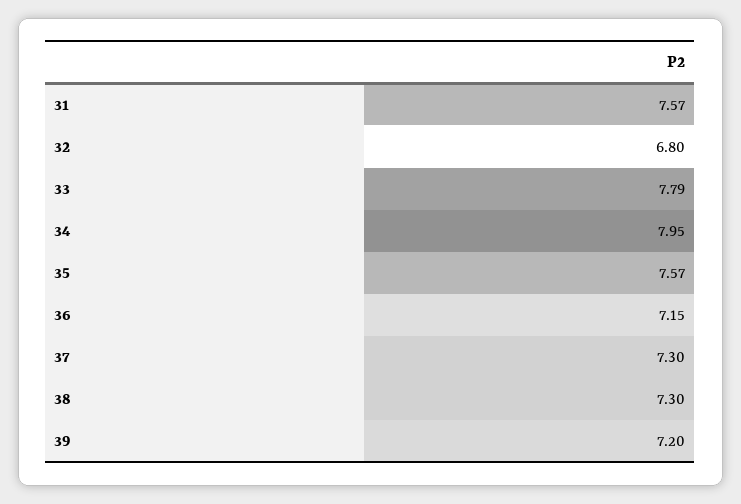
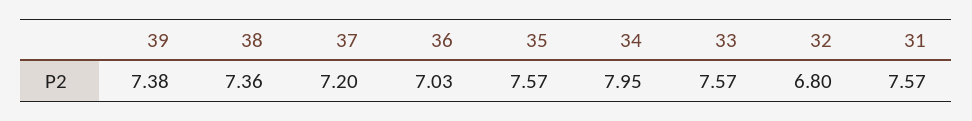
33: 7.79 -> 7.57
36: 7.15 -> 7.03
37: 7.3 -> 7.2
38: 7.3 -> 7.36
39: 7.2 -> 7.38

